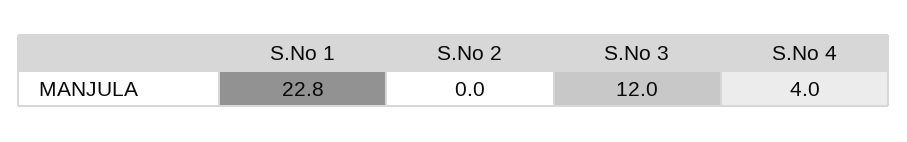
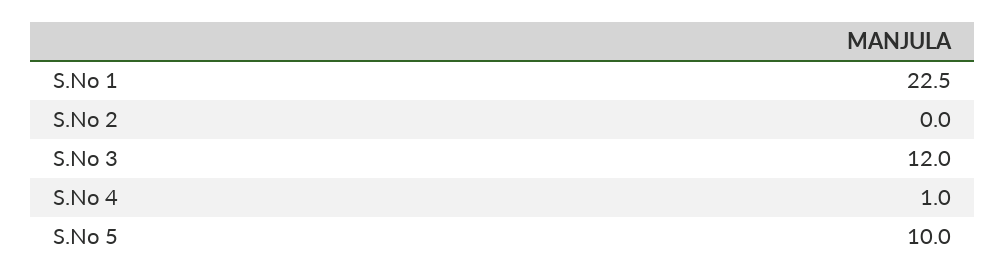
S.No 1: 22.8 -> 22.5
S.No 4: 4 -> 1
S.No 5: none -> 10

